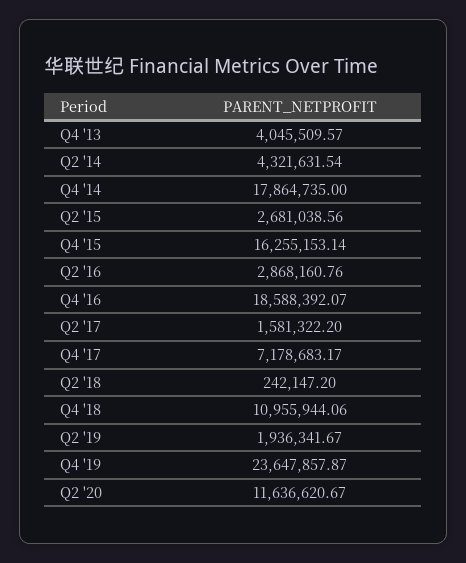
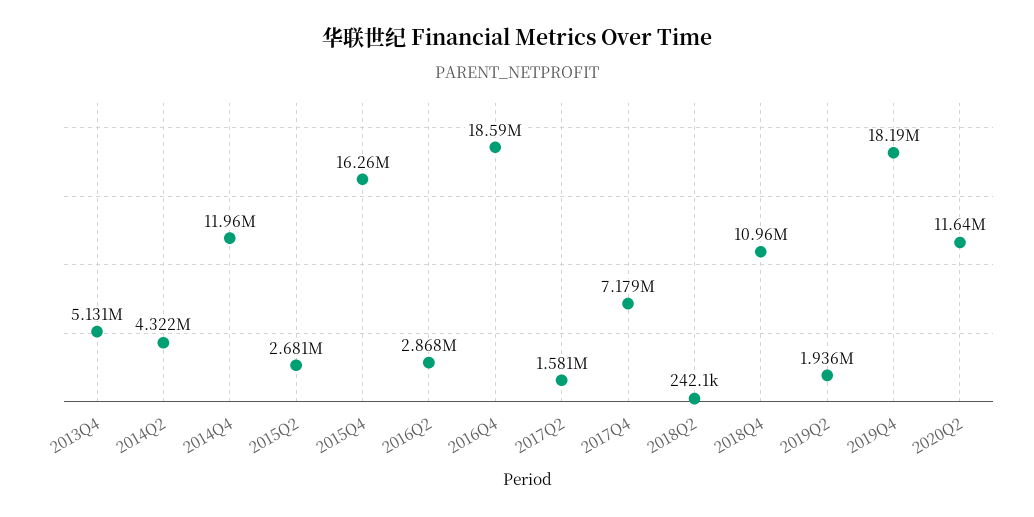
Q4 '13: 4045509.57 -> 5131000
Q4 '14: 17864735 -> 11960000
Q4 '19: 23647857.87 -> 18190000

